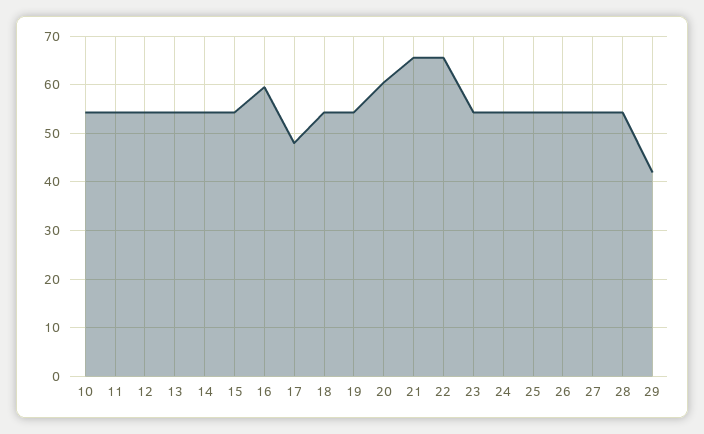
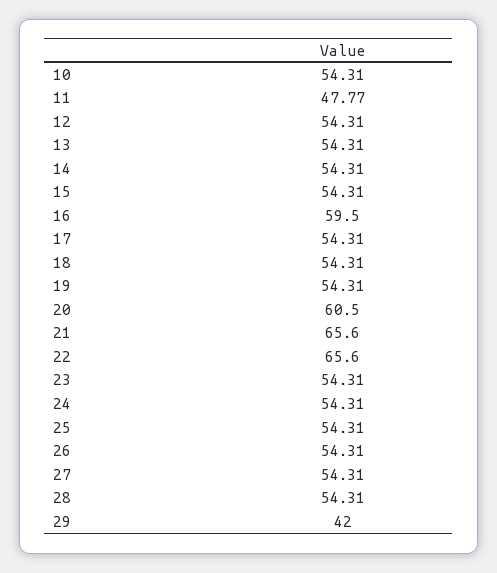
11: 54 -> 47.77
17: 48 -> 54.31

